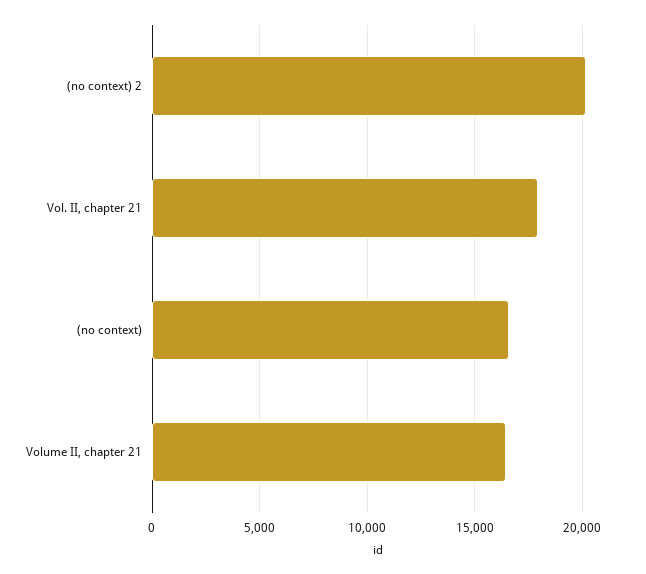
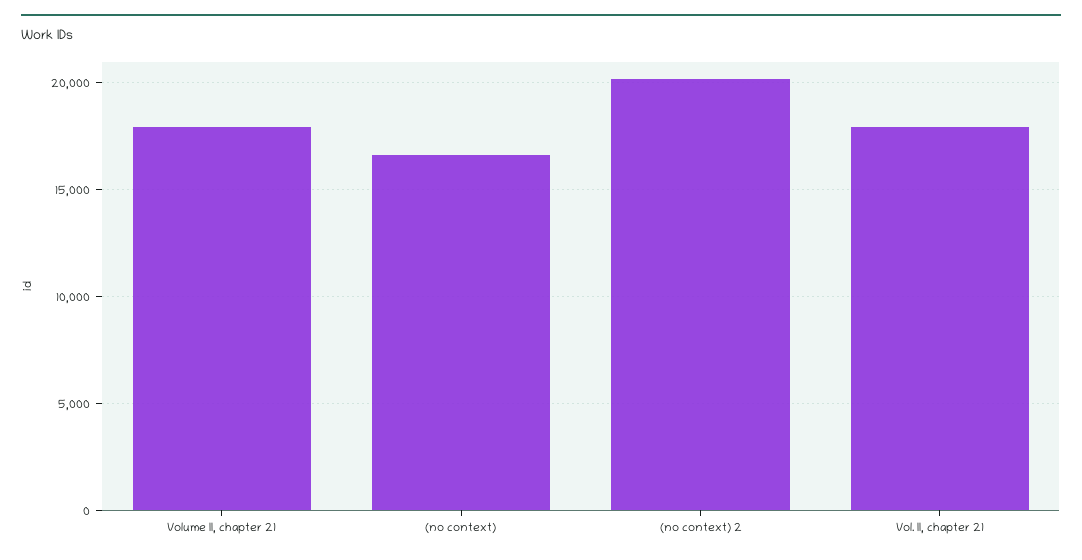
Volume II, chapter 21: 16500 -> 18000

